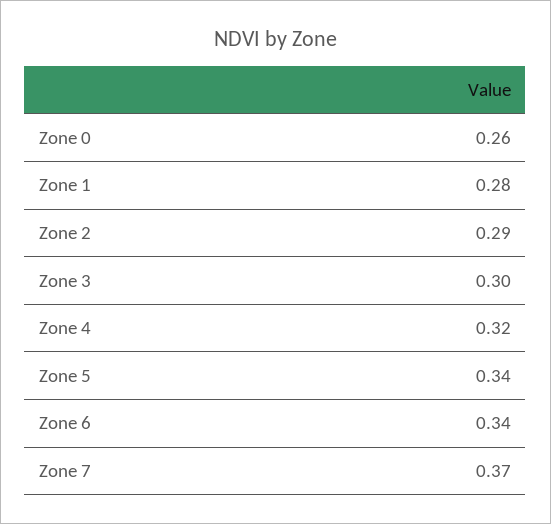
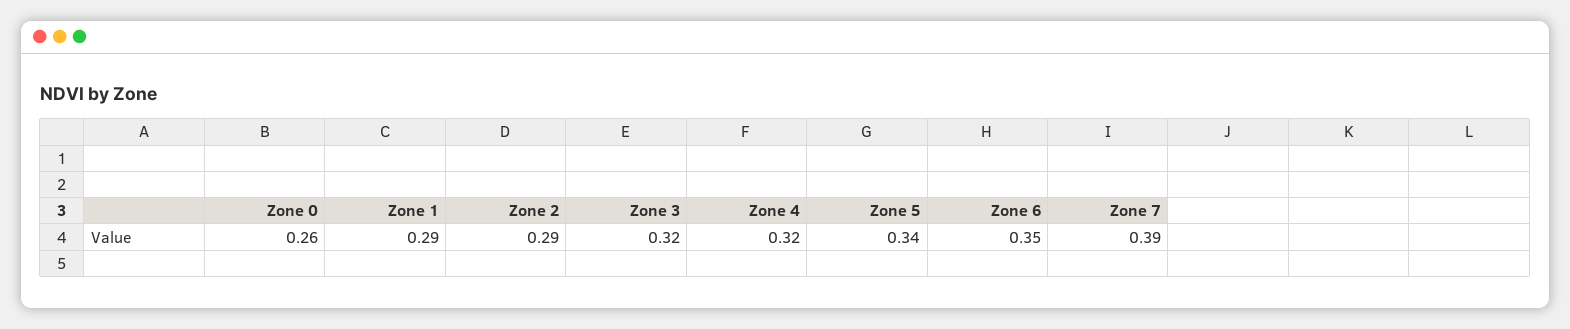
Zone 1: 0.28 -> 0.29
Zone 3: 0.3 -> 0.32
Zone 6: 0.34 -> 0.35
Zone 7: 0.37 -> 0.39

